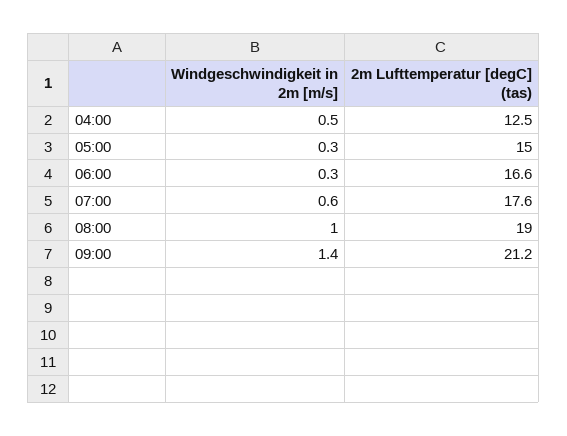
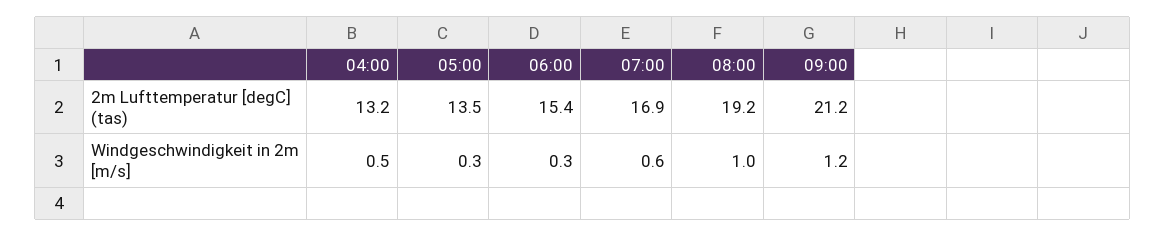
2m Lufttemperatur [degC] (tas), 04:00: 12.5 -> 13.2
2m Lufttemperatur [degC] (tas), 05:00: 15 -> 13.5
2m Lufttemperatur [degC] (tas), 06:00: 16.6 -> 15.4
2m Lufttemperatur [degC] (tas), 07:00: 17.6 -> 16.9
2m Lufttemperatur [degC] (tas), 08:00: 19 -> 19.2
Windgeschwindigkeit in 2m [m/s], 09:00: 1.4 -> 1.2

